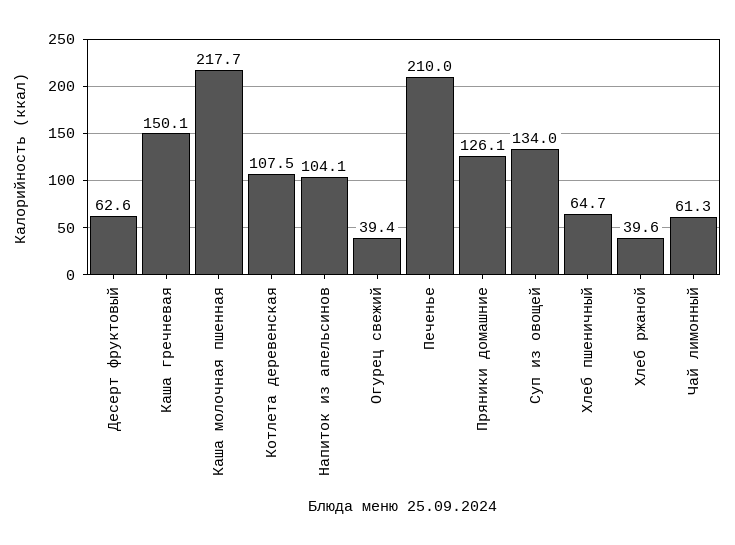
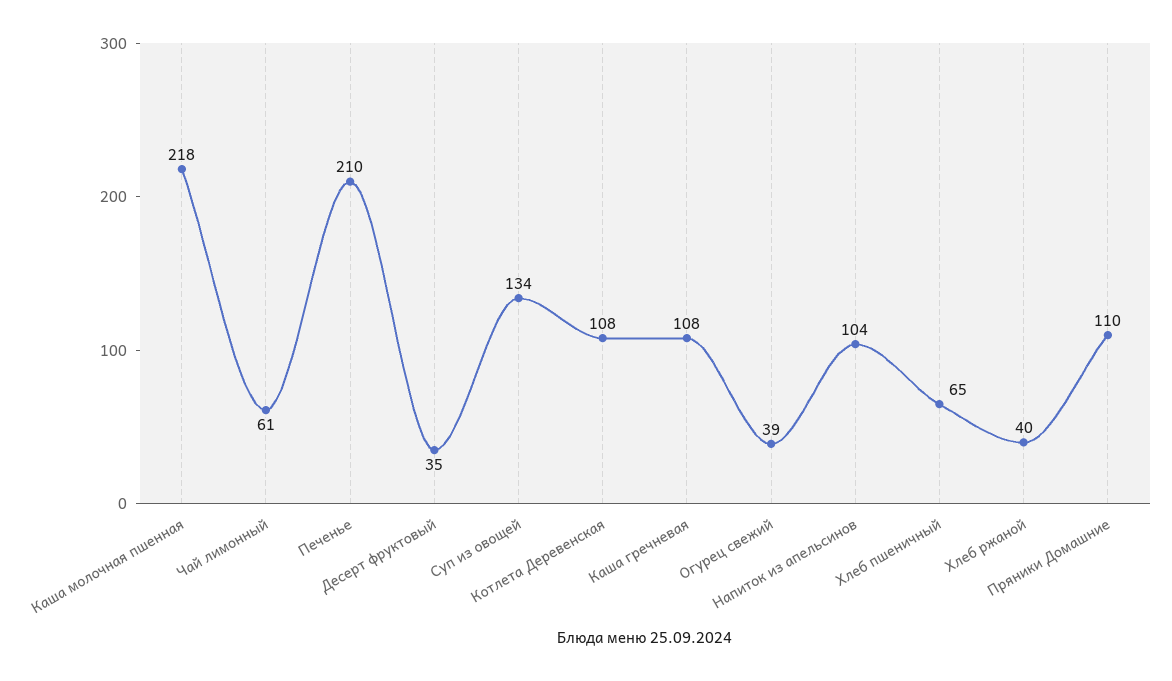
Десерт фруктовый: 62.6 -> 35
Каша гречневая: 150.1 -> 108
Пряники домашние: 126.1 -> 110

